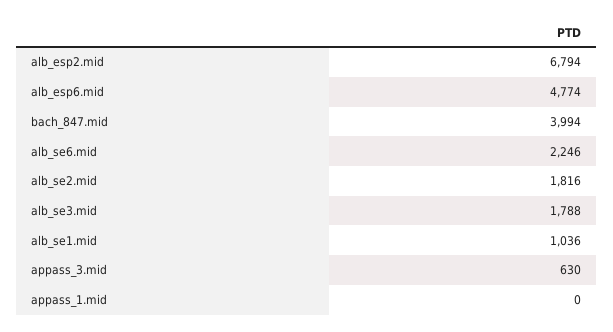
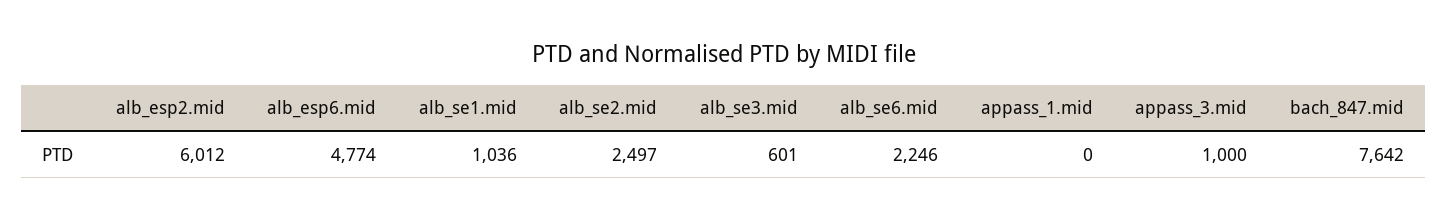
alb_esp2.mid: 6794 -> 6012
bach_847.mid: 3994 -> 7642
alb_se2.mid: 1816 -> 2497
alb_se3.mid: 1788 -> 601
appass_3.mid: 630 -> 1000

